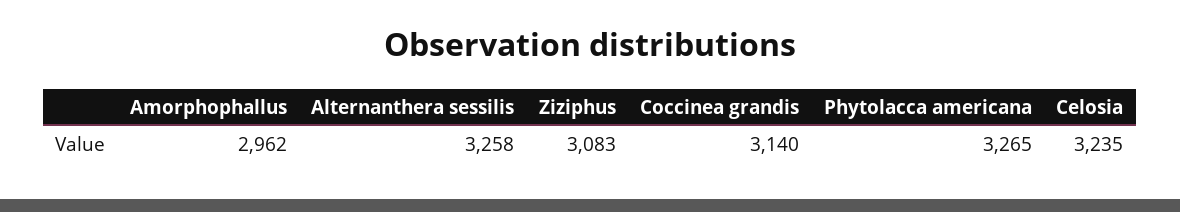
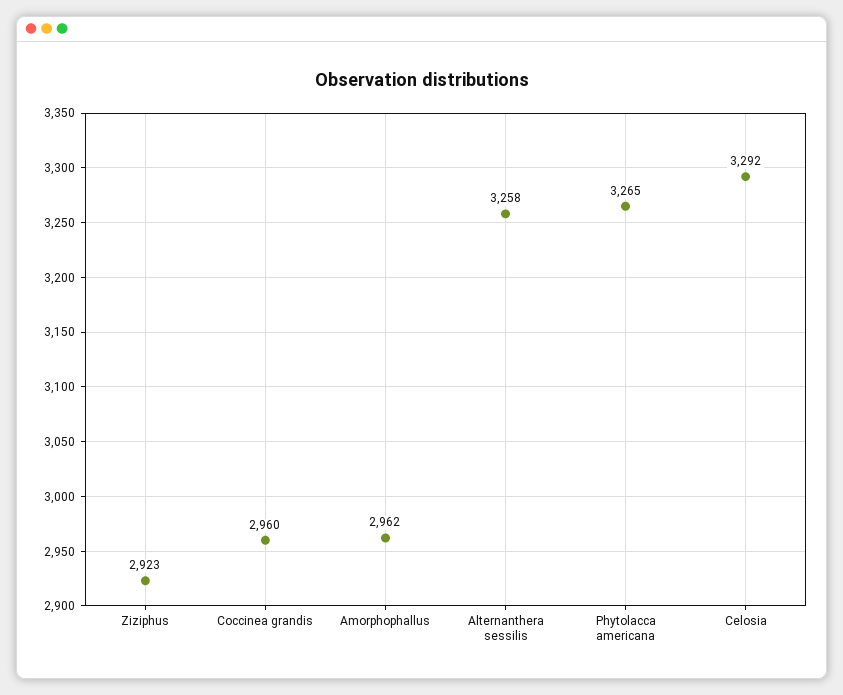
Ziziphus: 3083 -> 2923
Coccinea grandis: 3140 -> 2960
Celosia: 3235 -> 3292

